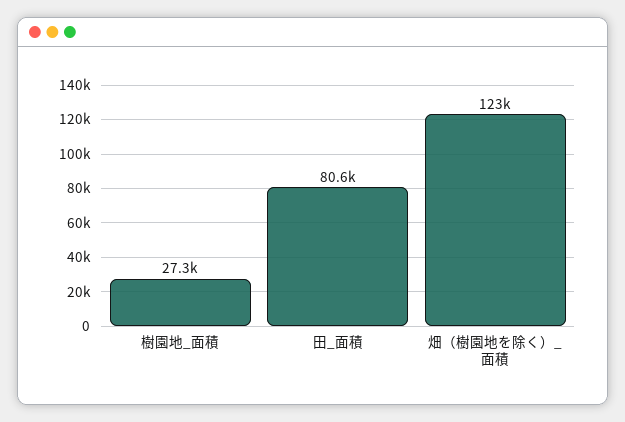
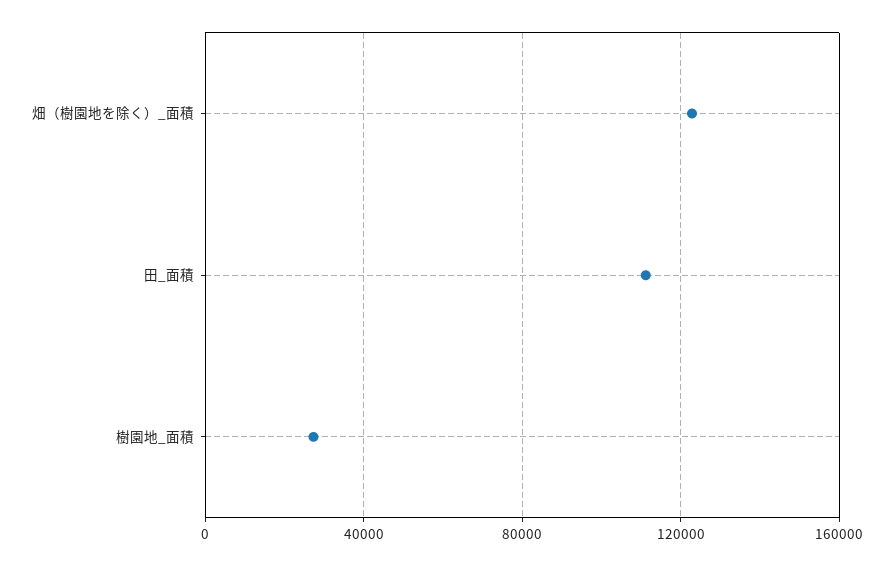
田_面積: 80600 -> 110000

